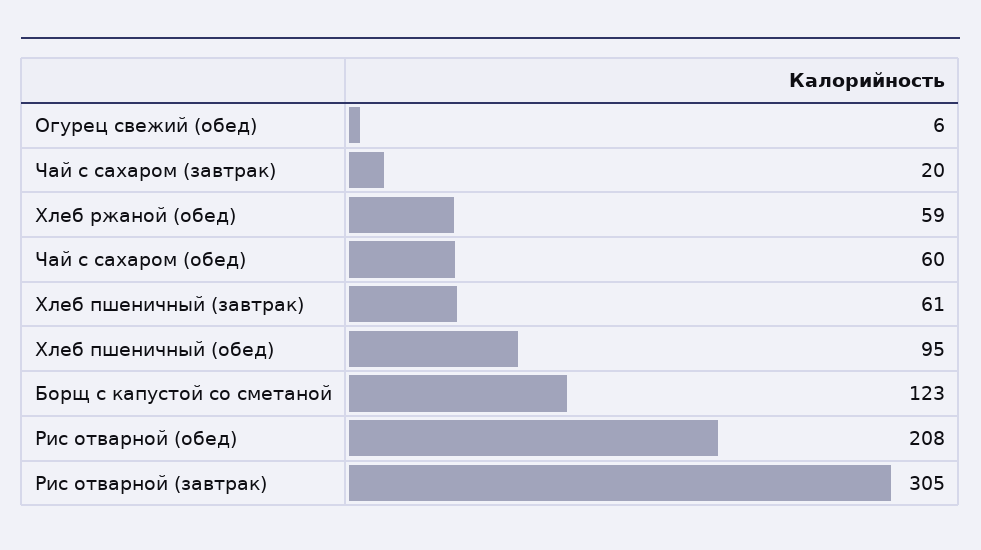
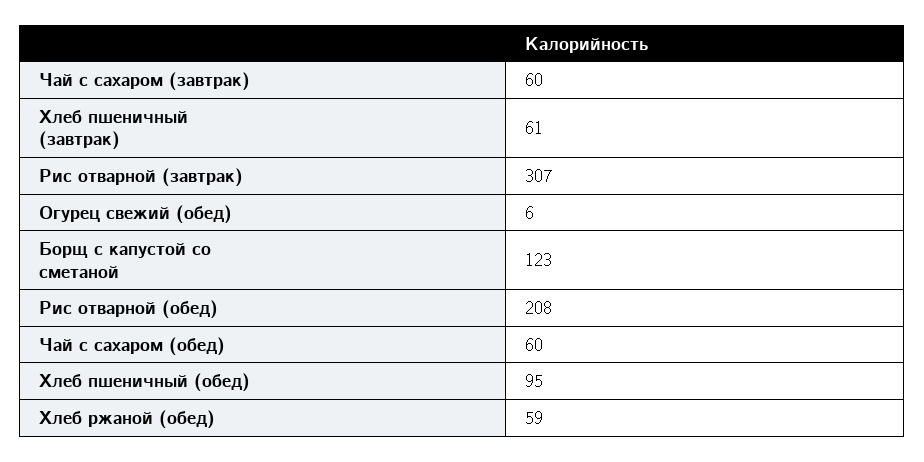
Чай с сахаром (завтрак): 20 -> 60
Рис отварной (завтрак): 305 -> 307

